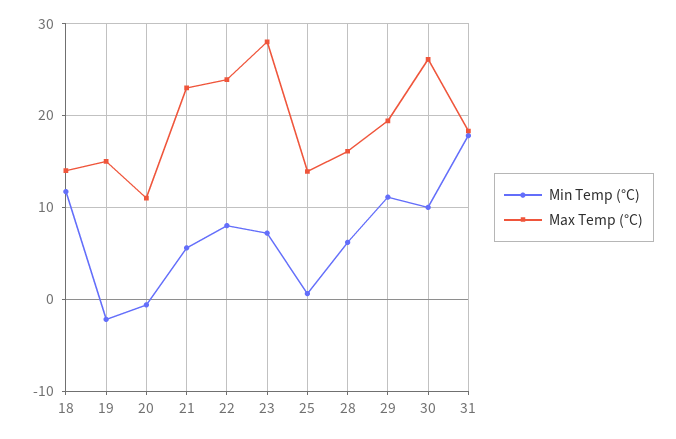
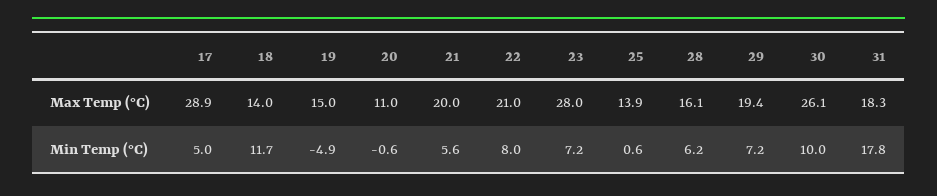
Min Temp (°C), 19: -2 -> -4.9
Max Temp (°C), 21: 23 -> 20
Max Temp (°C), 22: 24 -> 21
Min Temp (°C), 29: 11 -> 7.2
Max Temp (°C), 17: none -> 28.9
Min Temp (°C), 17: none -> 5

